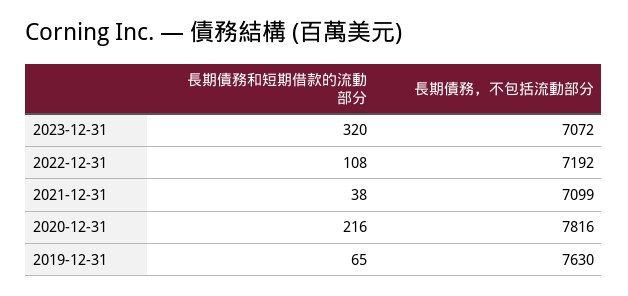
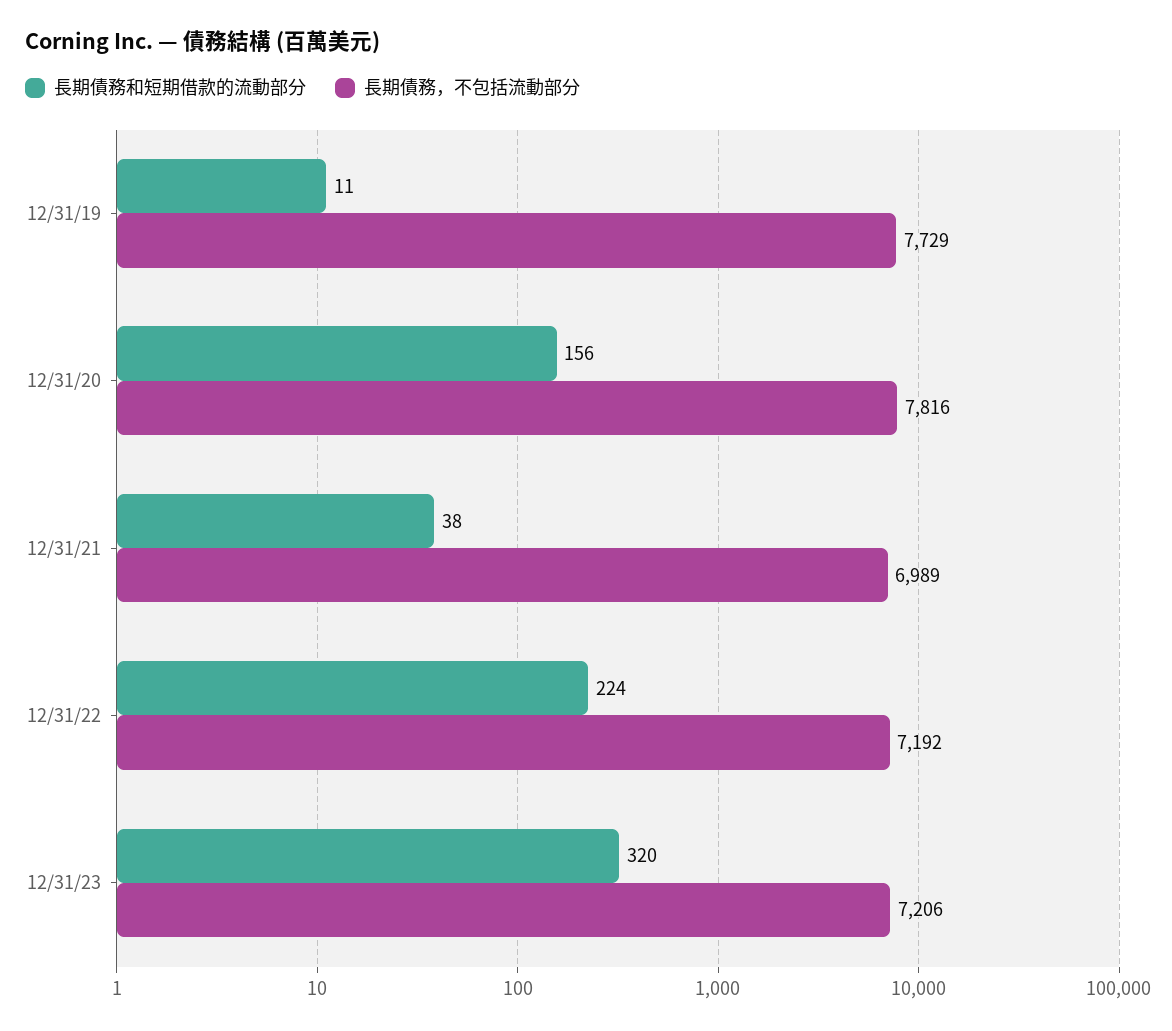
長期債務，不包括流動部分, 2023-12-31: 7072 -> 7206
長期債務和短期借款的流動部分, 2022-12-31: 108 -> 224
長期債務，不包括流動部分, 2021-12-31: 7099 -> 6989
長期債務和短期借款的流動部分, 2020-12-31: 216 -> 156
長期債務和短期借款的流動部分, 2019-12-31: 65 -> 11
長期債務，不包括流動部分, 2019-12-31: 7630 -> 7729

